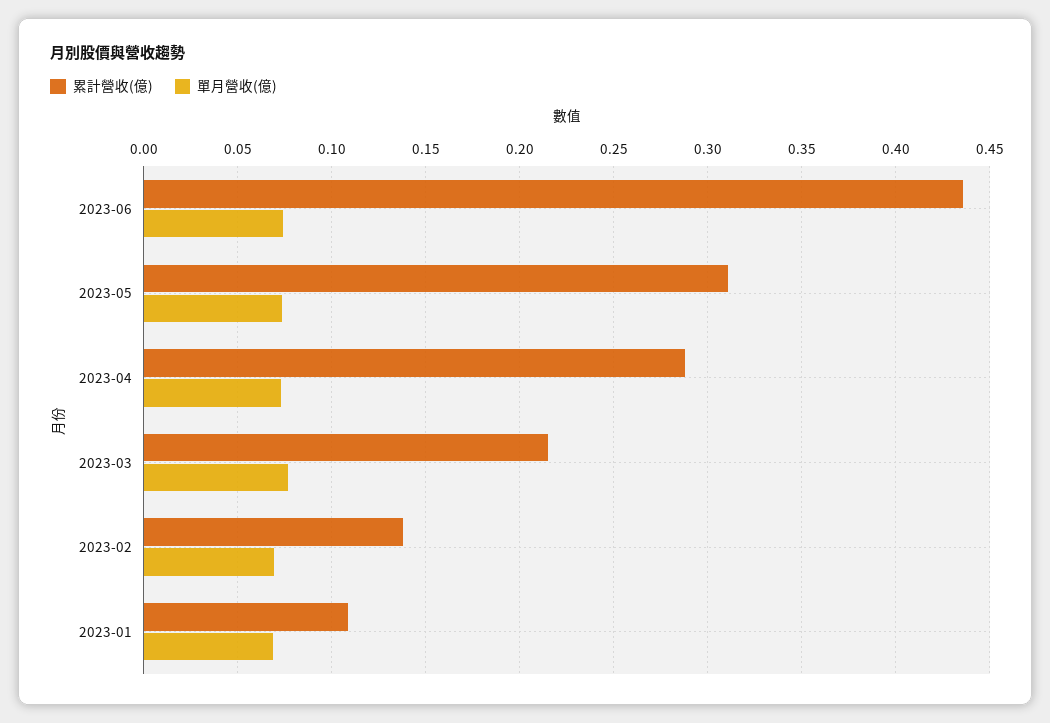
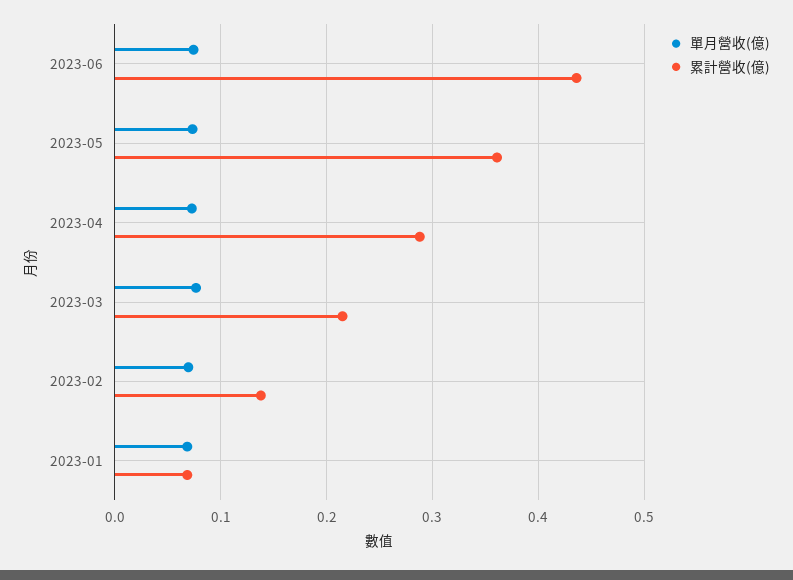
累計營收(億), 2023-05: 0.31 -> 0.36
累計營收(億), 2023-01: 0.11 -> 0.07

